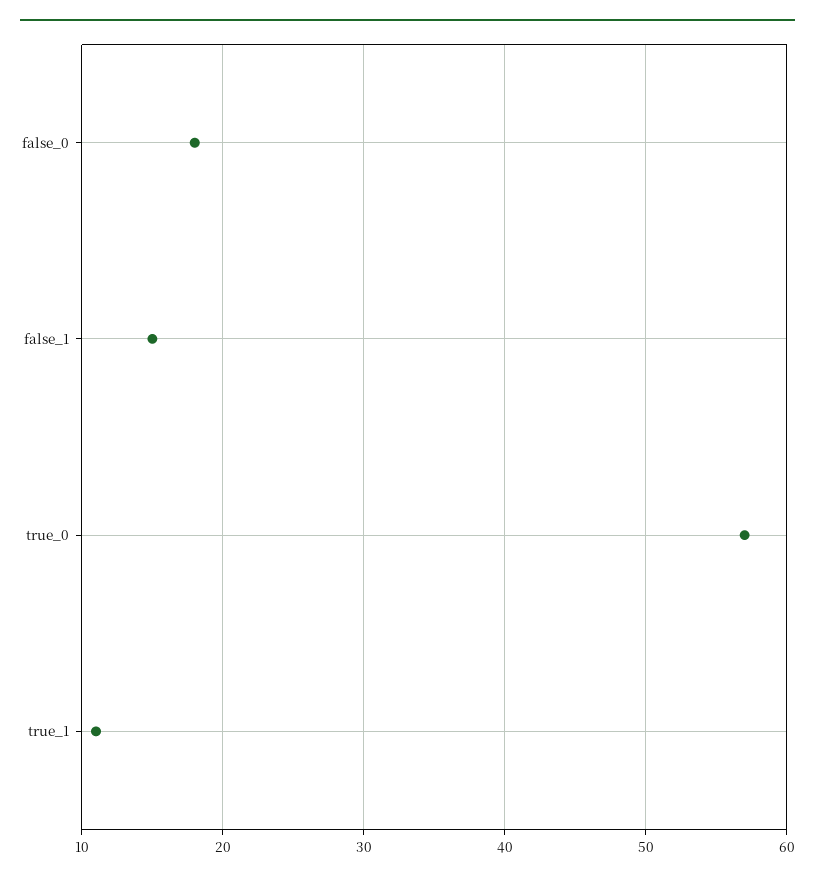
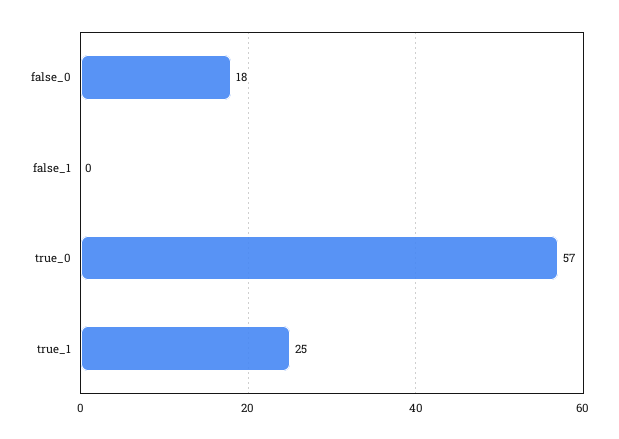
false_1: 15 -> 0
true_1: 11 -> 25

